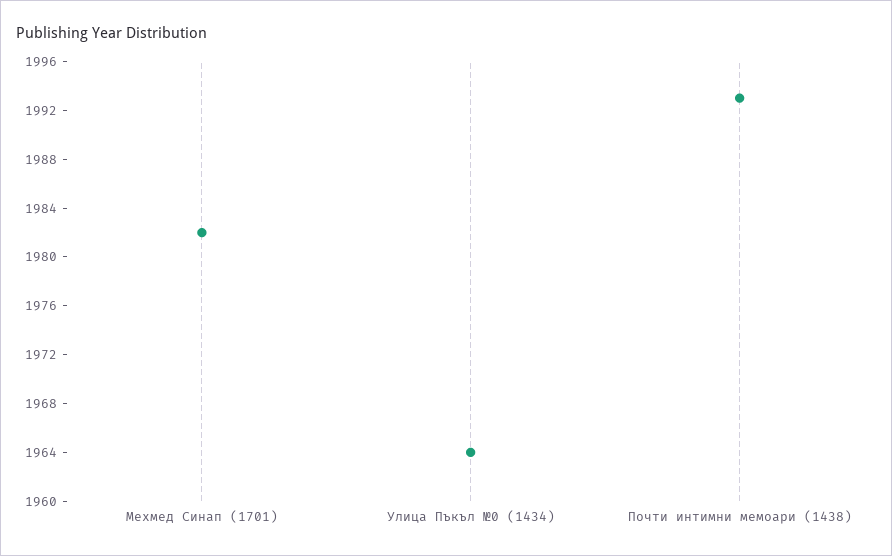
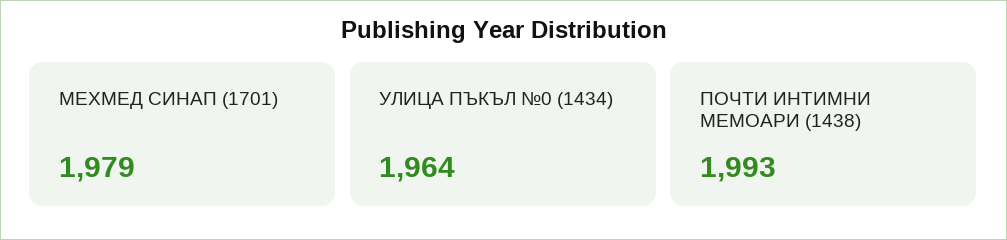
Мехмед Синап (1701): 1982 -> 1979

